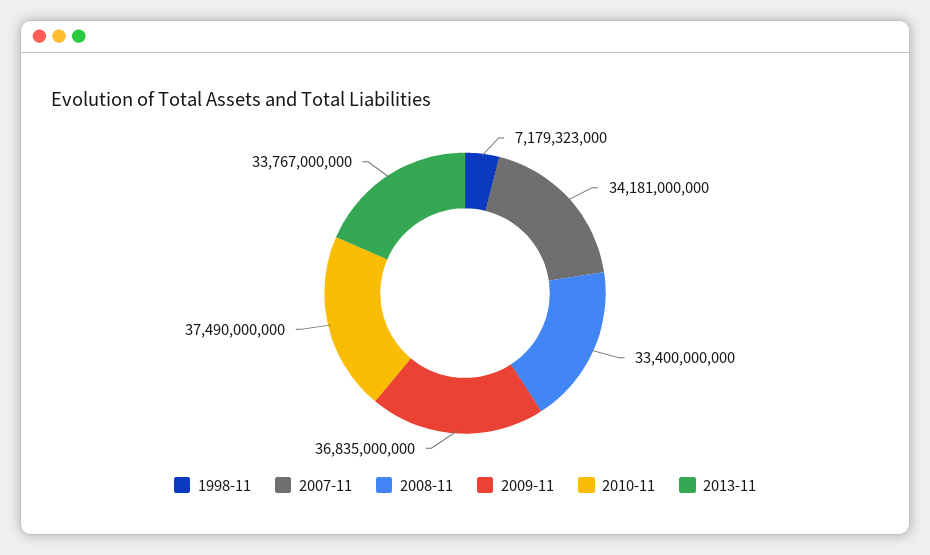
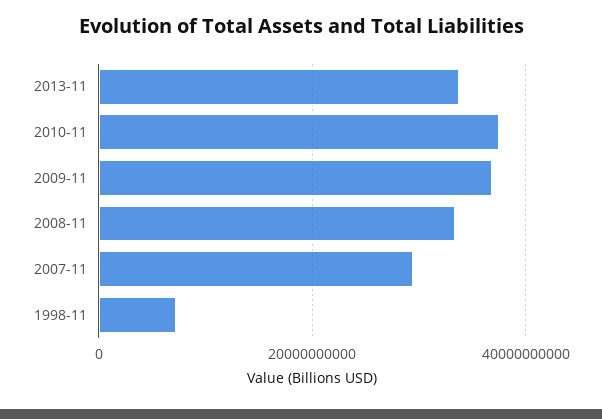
2007-11: 34181000000 -> 30000000000

